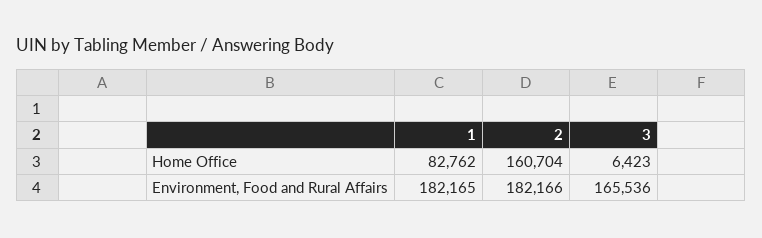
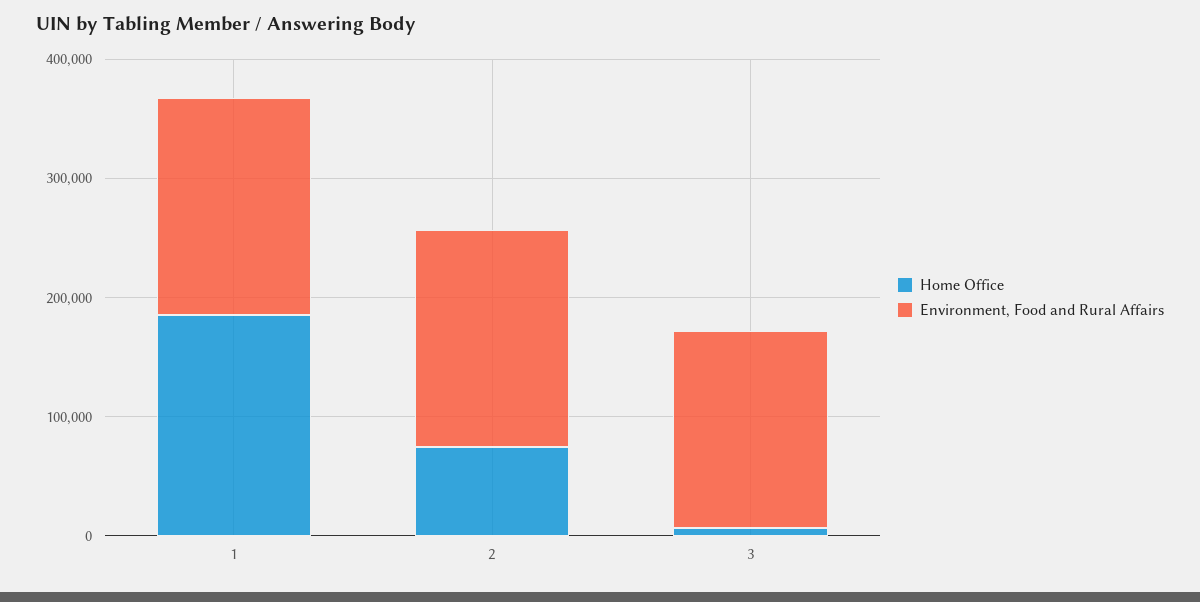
Home Office, 1: 82762 -> 180000
Home Office, 2: 160704 -> 80000

